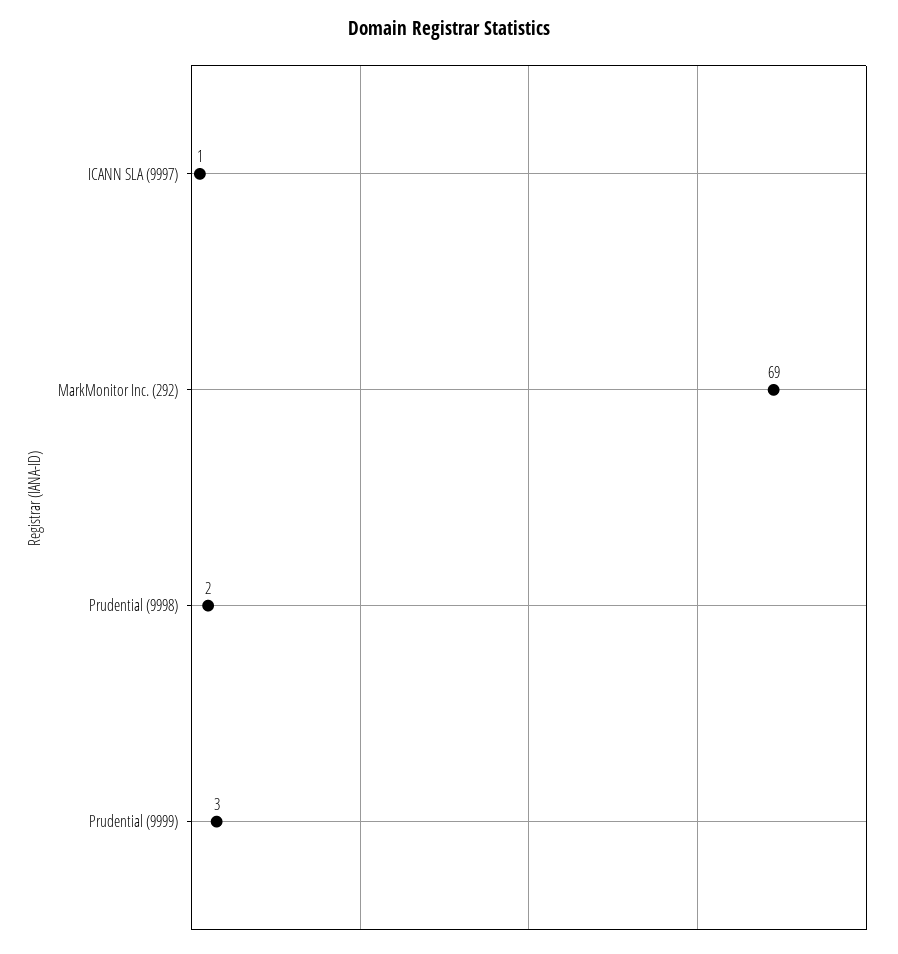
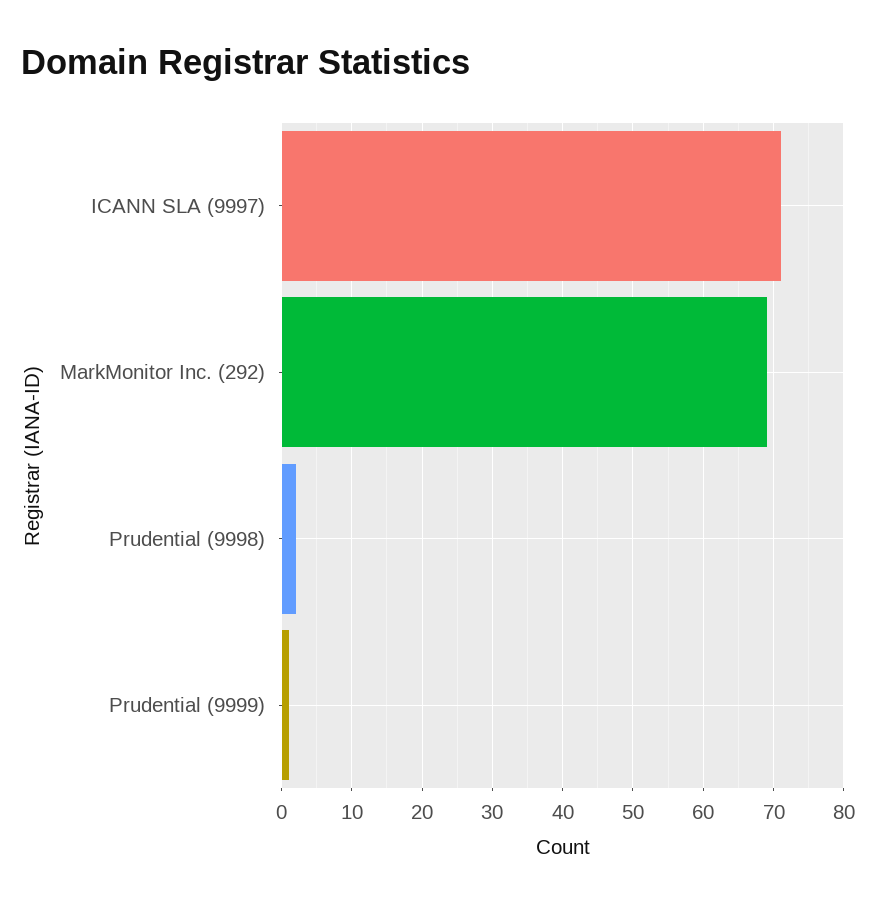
ICANN SLA (9997): 1 -> 71
Prudential (9999): 3 -> 1

